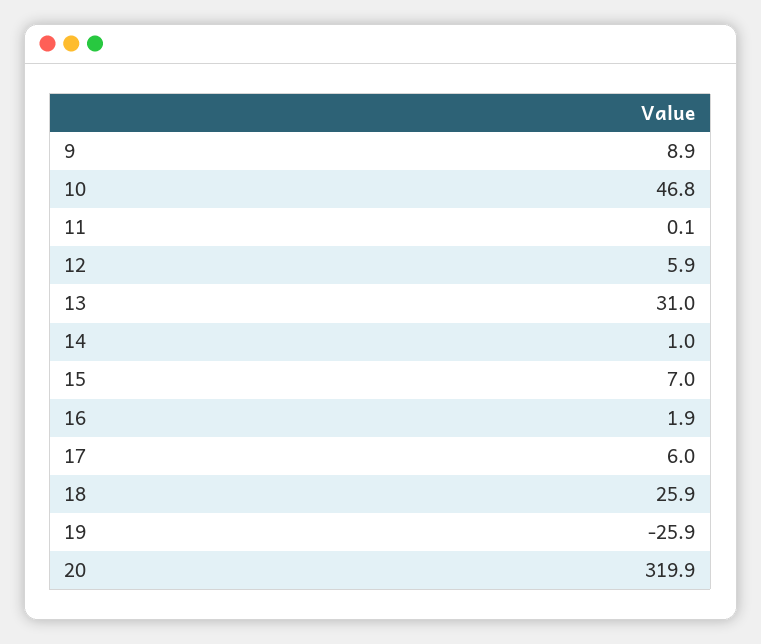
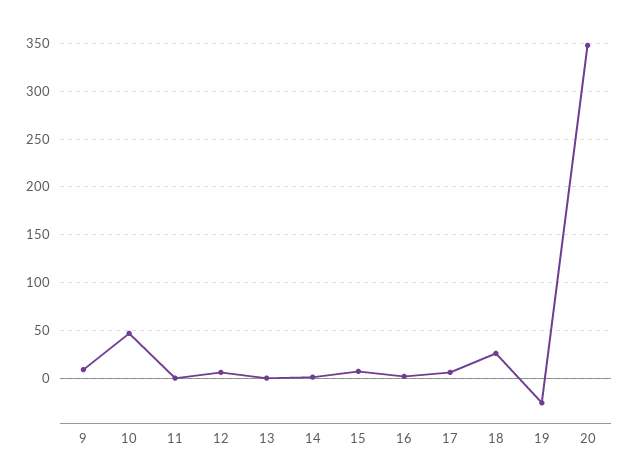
13: 31 -> 0
20: 319.9 -> 350

